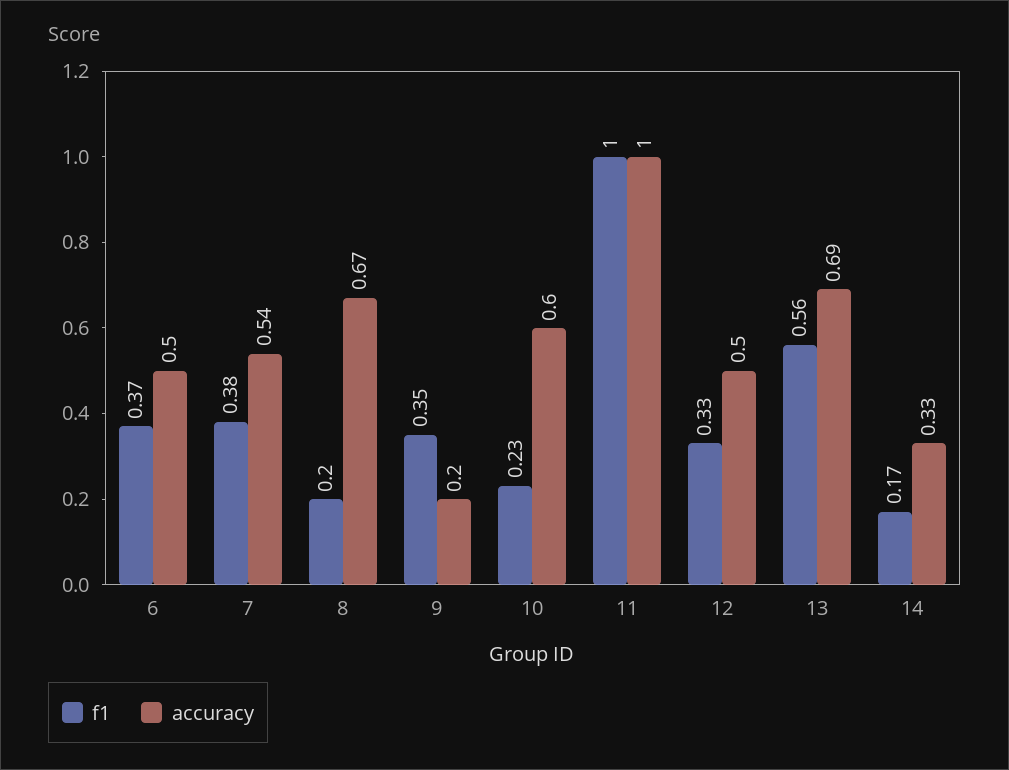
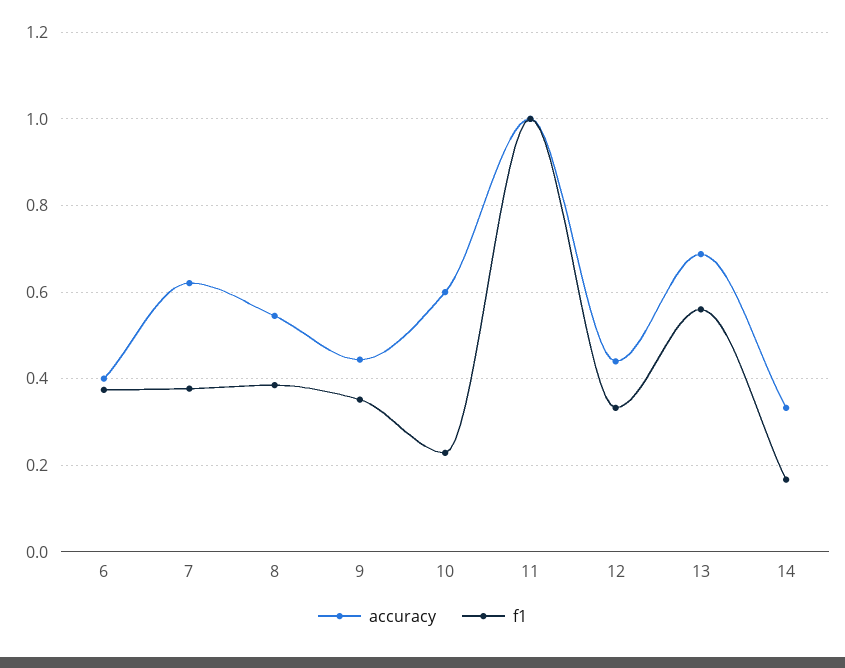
accuracy, 6: 0.5 -> 0.4
accuracy, 7: 0.54 -> 0.62
f1, 8: 0.2 -> 0.38
accuracy, 8: 0.67 -> 0.54
accuracy, 9: 0.2 -> 0.44
accuracy, 12: 0.5 -> 0.44

